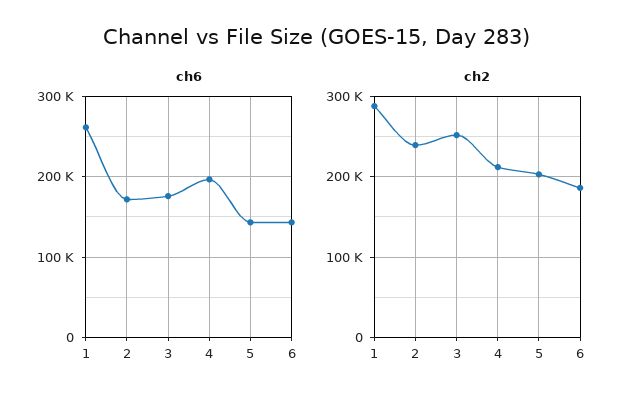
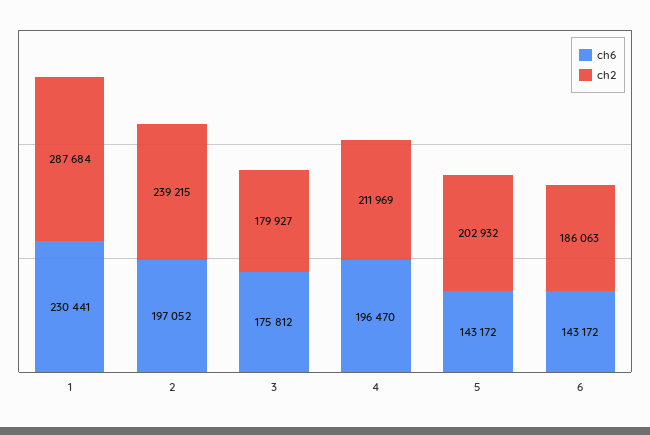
ch6, 1: 260000 -> 230441
ch6, 2: 170000 -> 197052
ch2, 3: 250000 -> 179927

